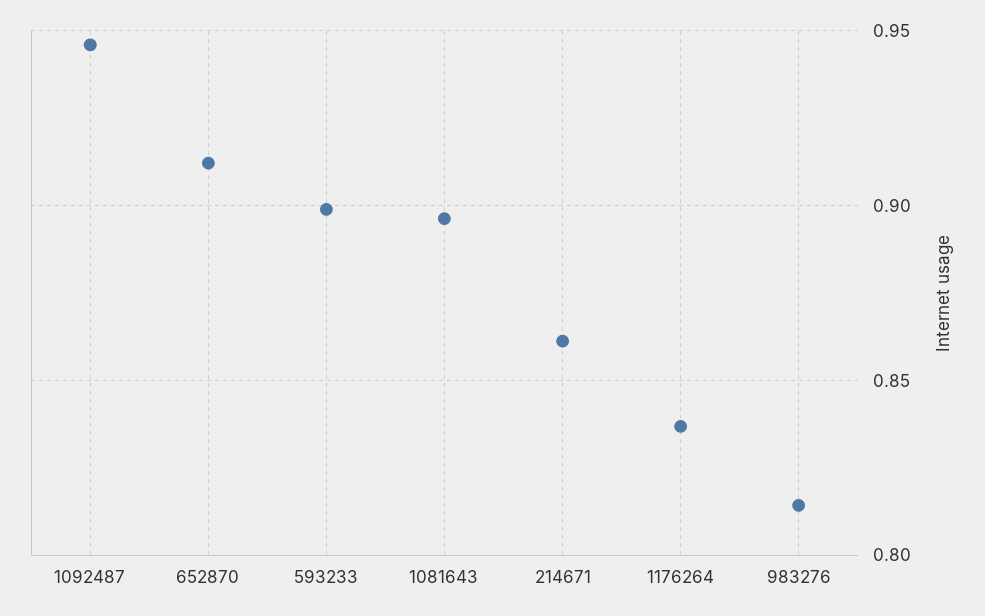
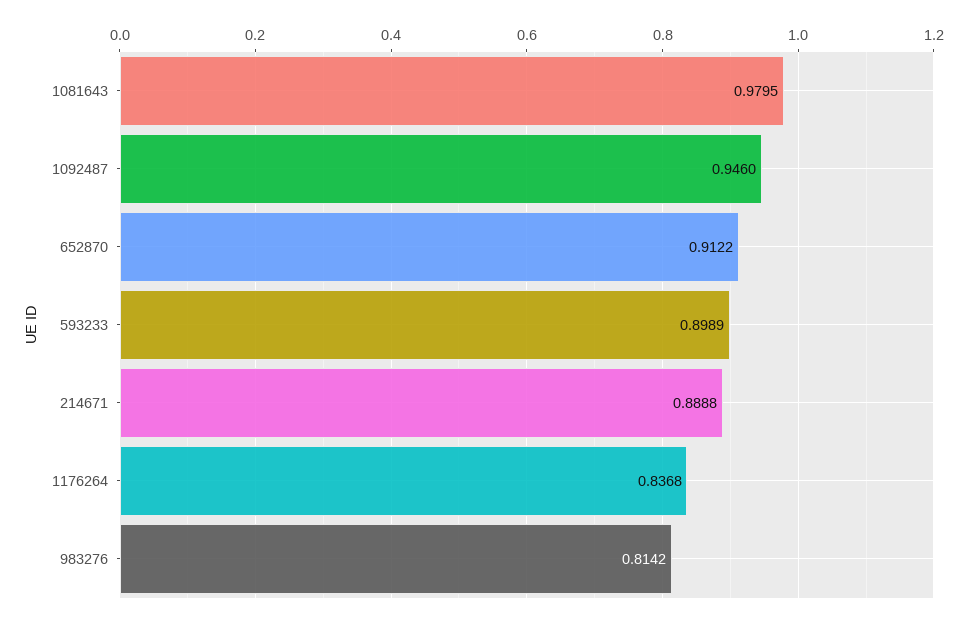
1081643: 0.895 -> 0.9795
214671: 0.86 -> 0.8888

